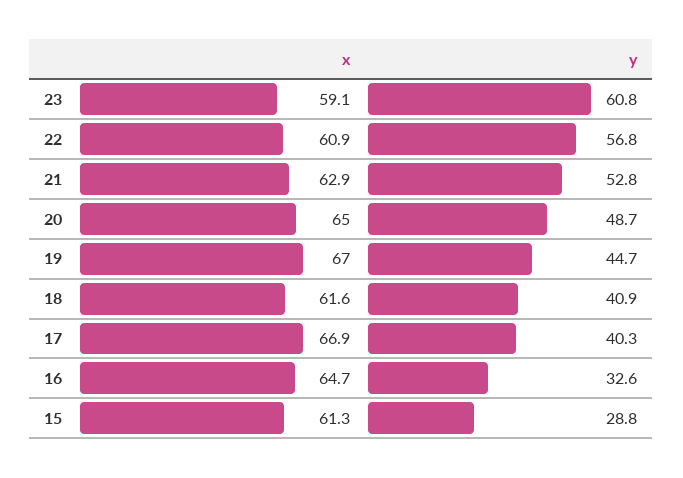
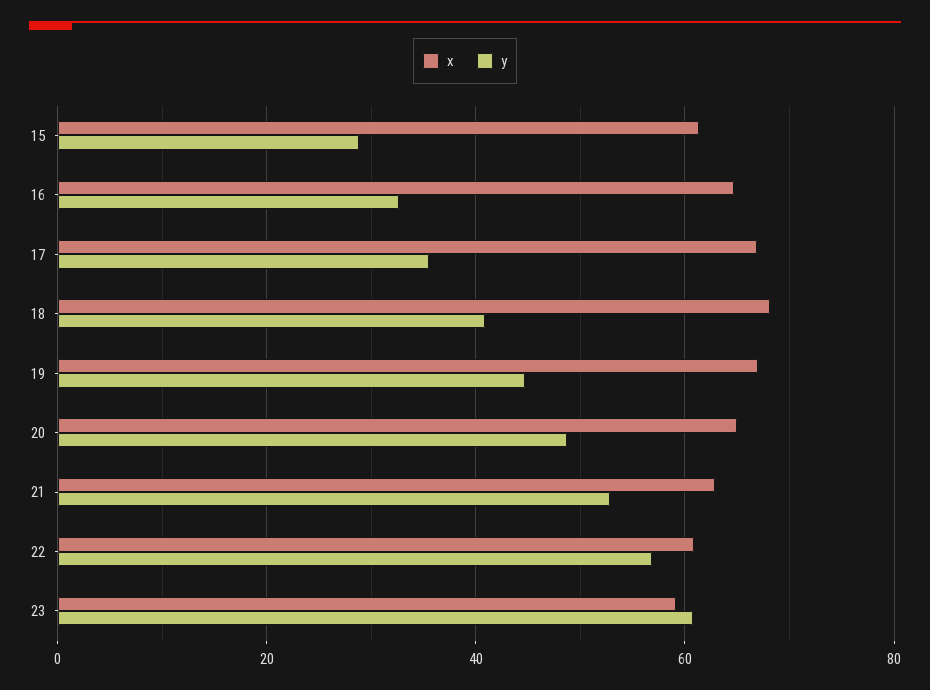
x, 18: 61.6 -> 68
y, 17: 40.3 -> 36

